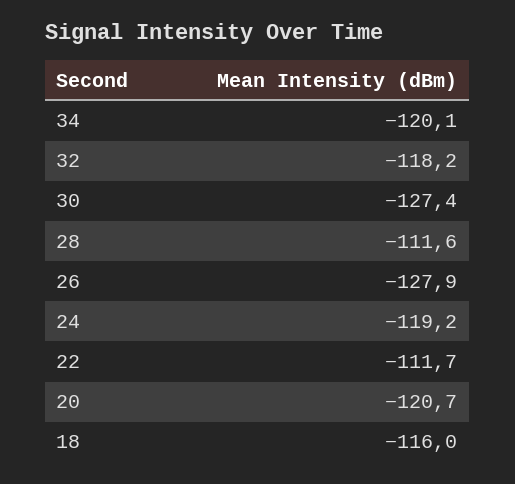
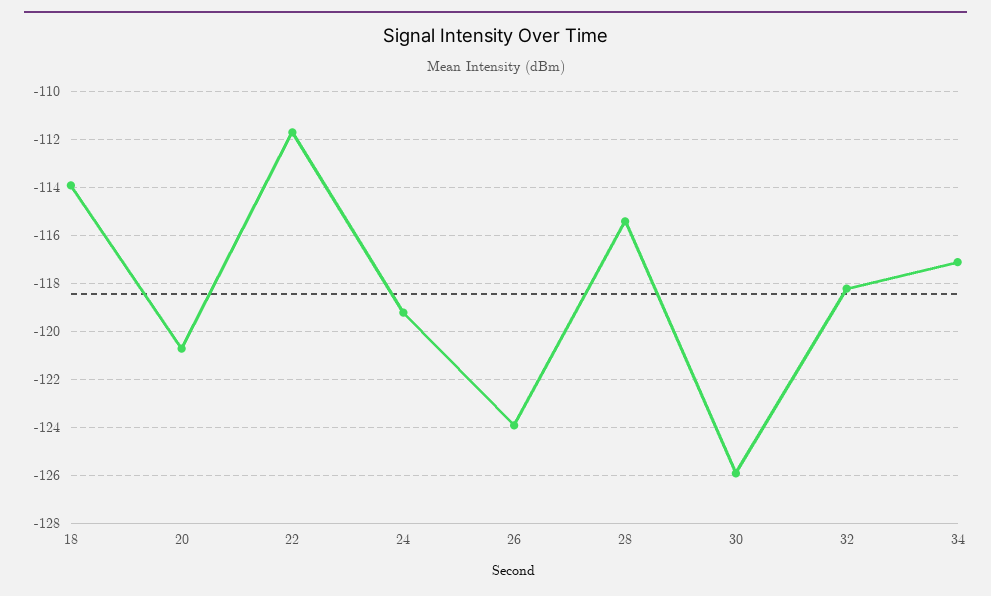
34: -120.1 -> -117
30: -127.4 -> -126
28: -111.6 -> -115.5
26: -127.9 -> -124
18: -116 -> -114

